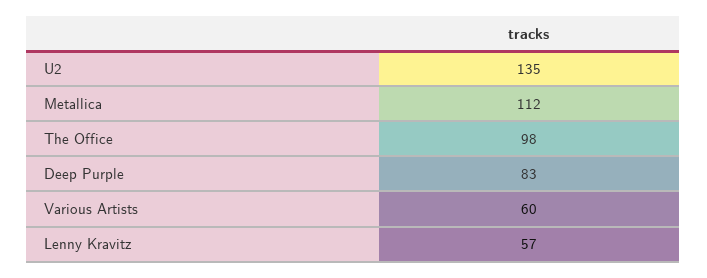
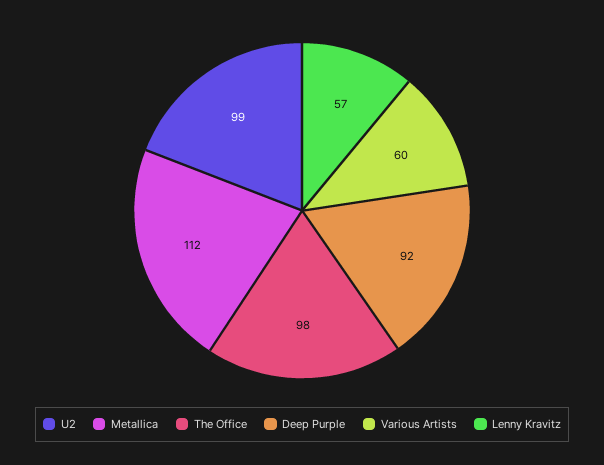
U2: 135 -> 99
Deep Purple: 83 -> 92

